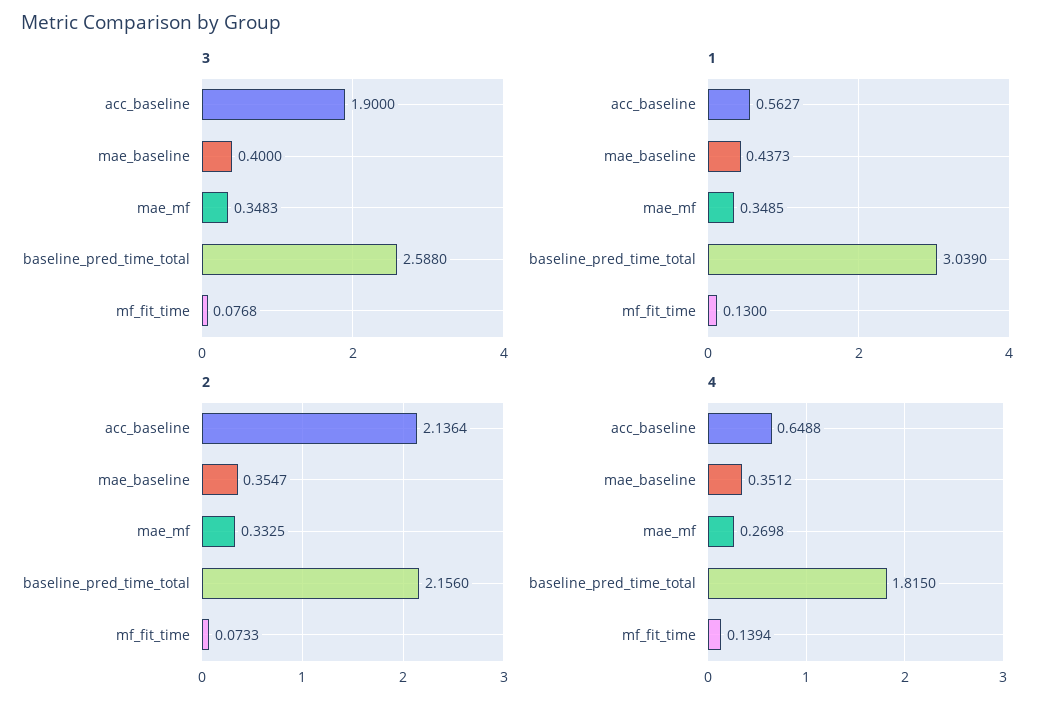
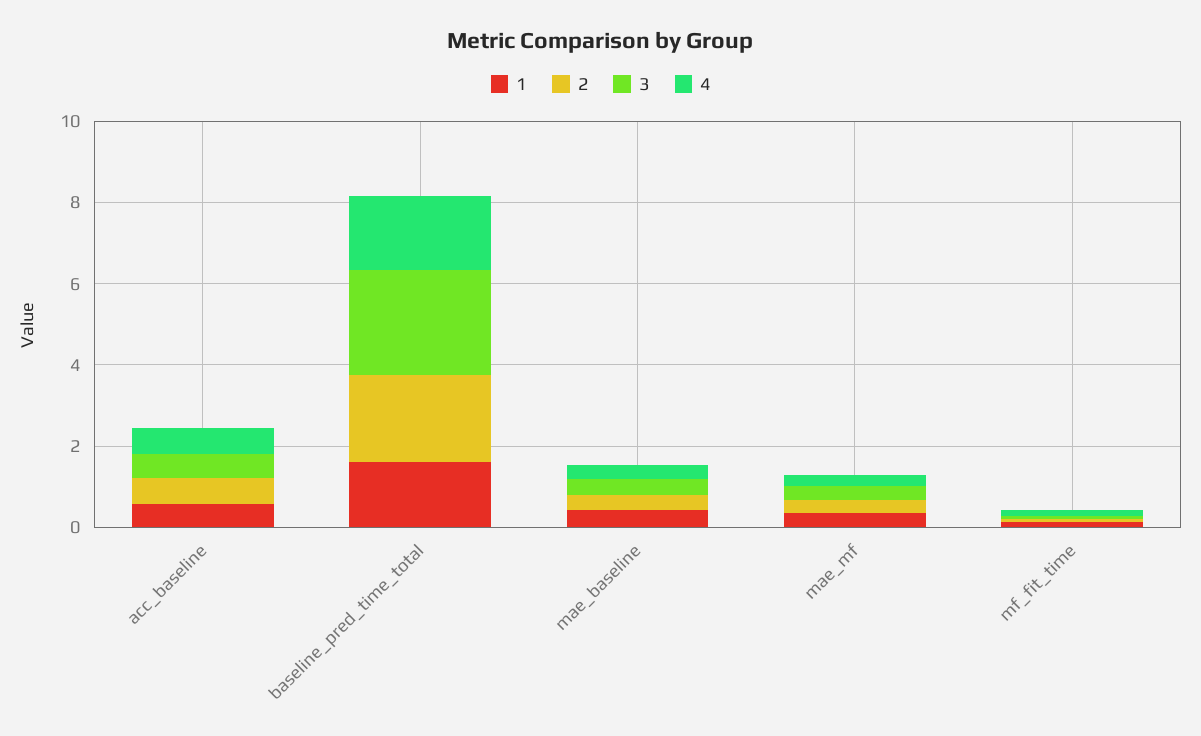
3, acc_baseline: 1.9 -> 0.5
1, baseline_pred_time_total: 3.039 -> 1.5
2, acc_baseline: 2.1364 -> 0.5

